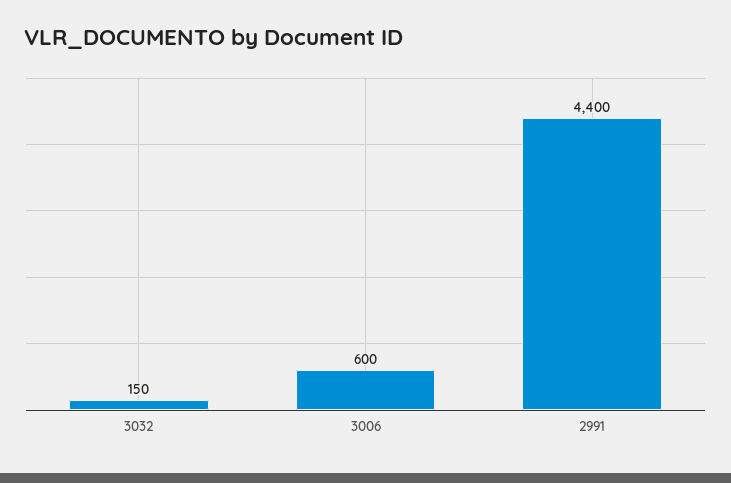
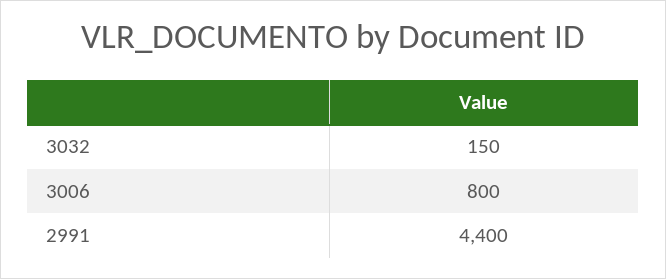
3006: 600 -> 800

